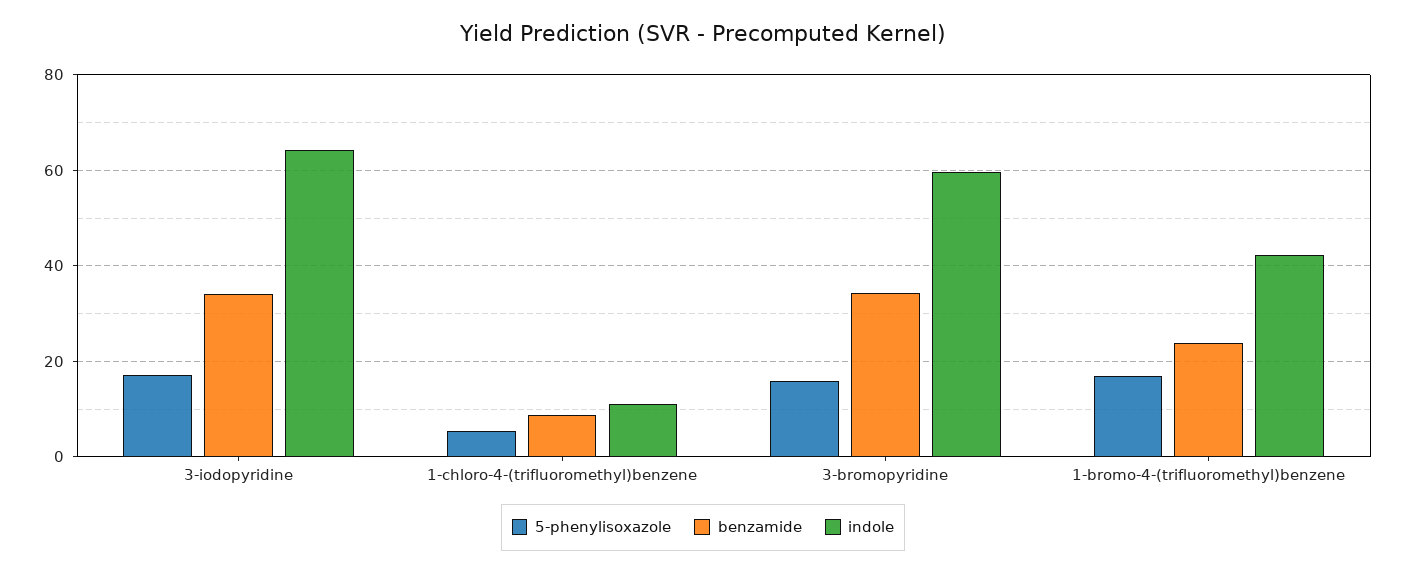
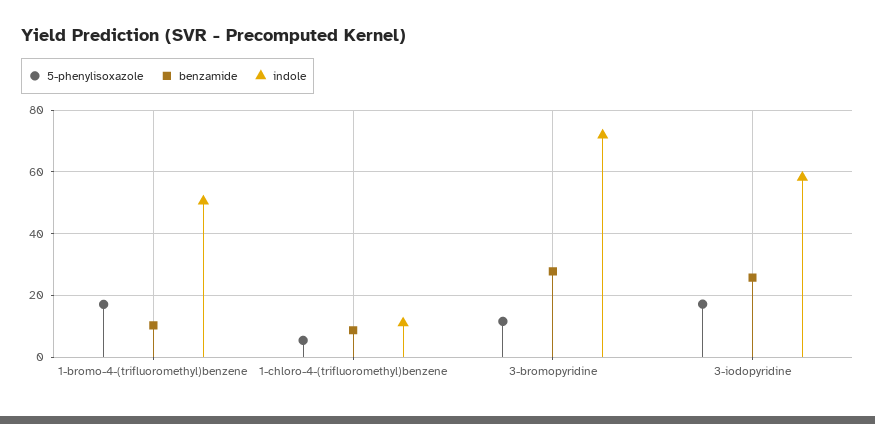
benzamide, 3-iodopyridine: 34 -> 26
indole, 3-iodopyridine: 64 -> 58
5-phenylisoxazole, 3-bromopyridine: 16 -> 12
benzamide, 3-bromopyridine: 34 -> 28
indole, 3-bromopyridine: 60 -> 72
benzamide, 1-bromo-4-(trifluoromethyl)benzene: 24 -> 10
indole, 1-bromo-4-(trifluoromethyl)benzene: 42 -> 50

